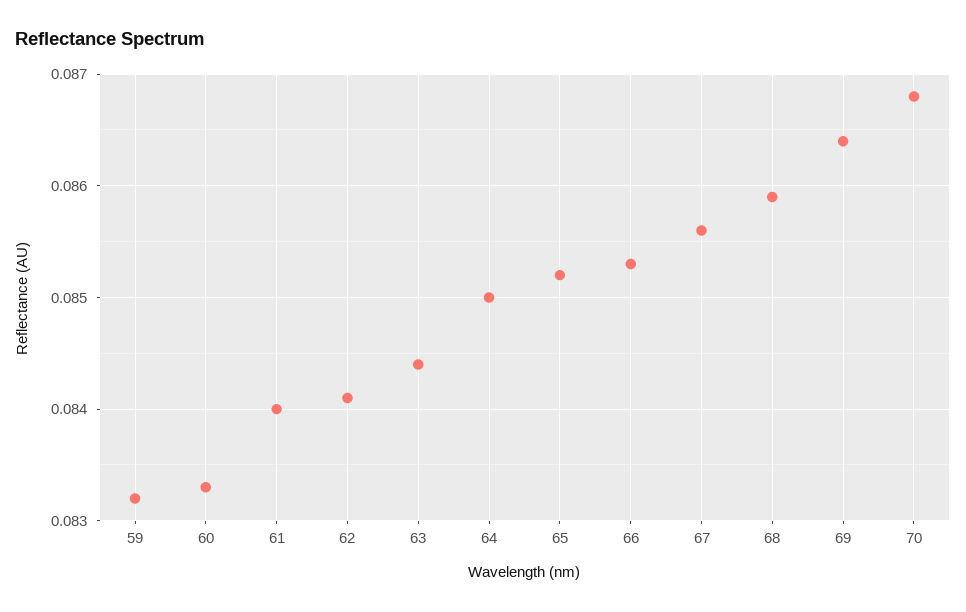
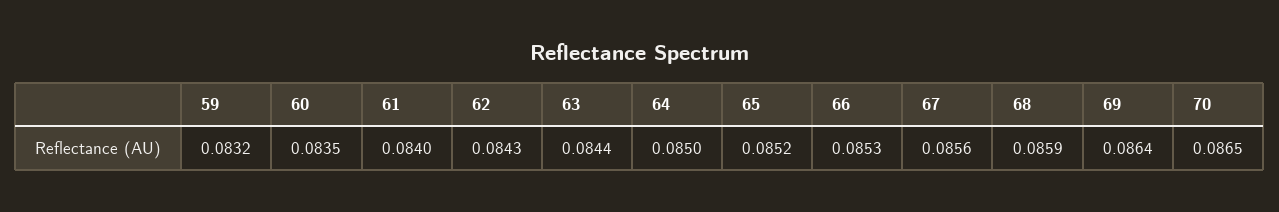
60: 0.0833 -> 0.0835
62: 0.0841 -> 0.0843
70: 0.0868 -> 0.0865

